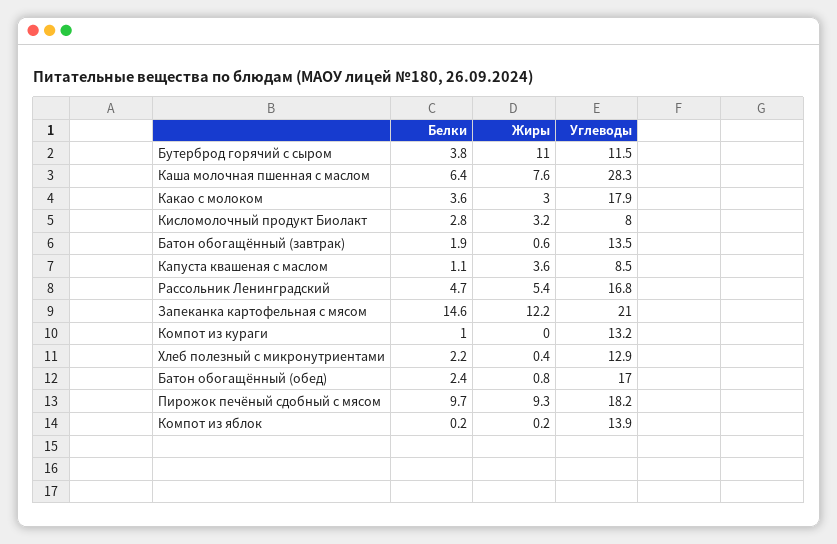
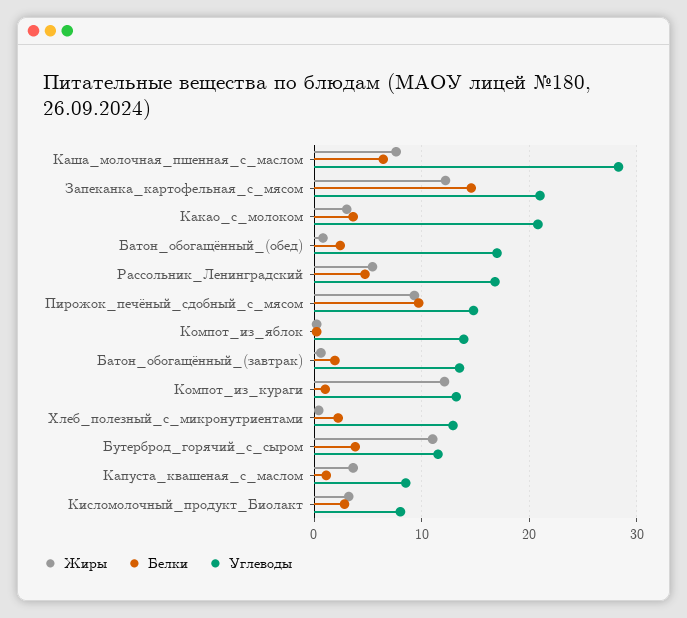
Углеводы, Какао с молоком: 17.9 -> 21
Жиры, Компот из кураги: 0 -> 12
Углеводы, Пирожок печёный сдобный с мясом: 18.2 -> 15

